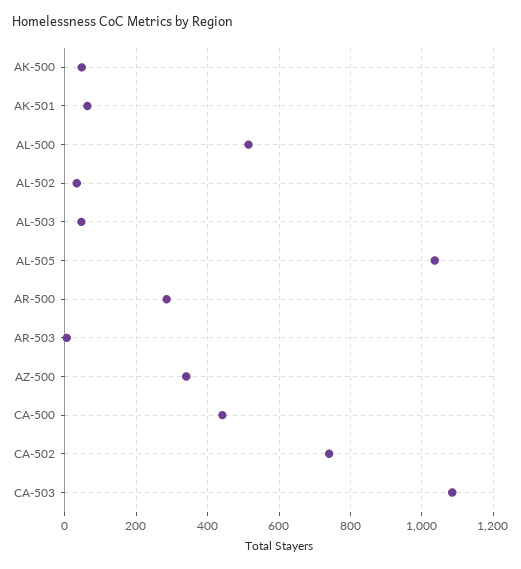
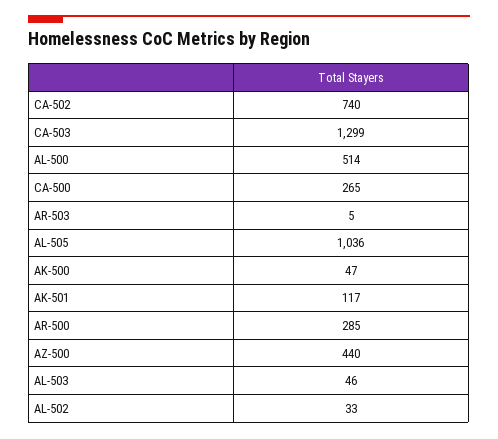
AK-501: 60 -> 117
AZ-500: 340 -> 440
CA-500: 440 -> 265
CA-503: 1080 -> 1299

